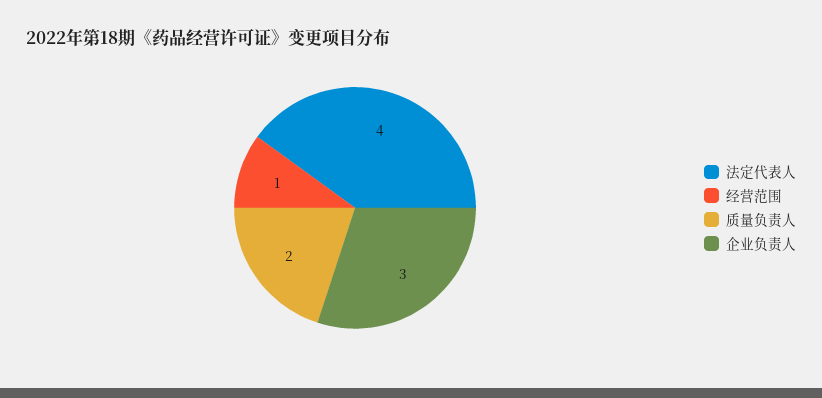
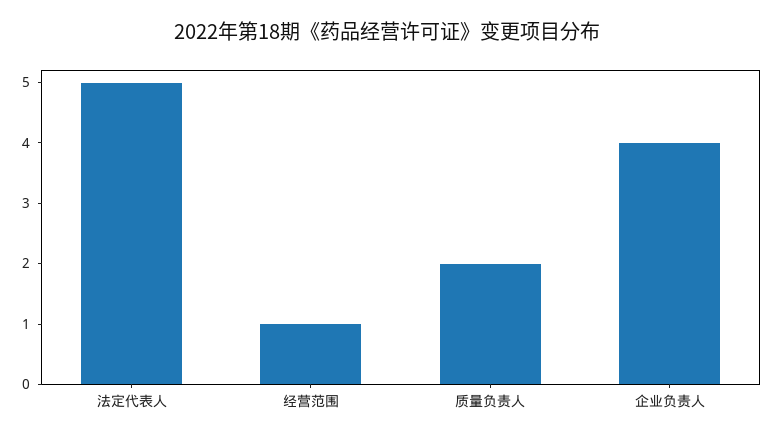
法定代表人: 4 -> 5
企业负责人: 3 -> 4

